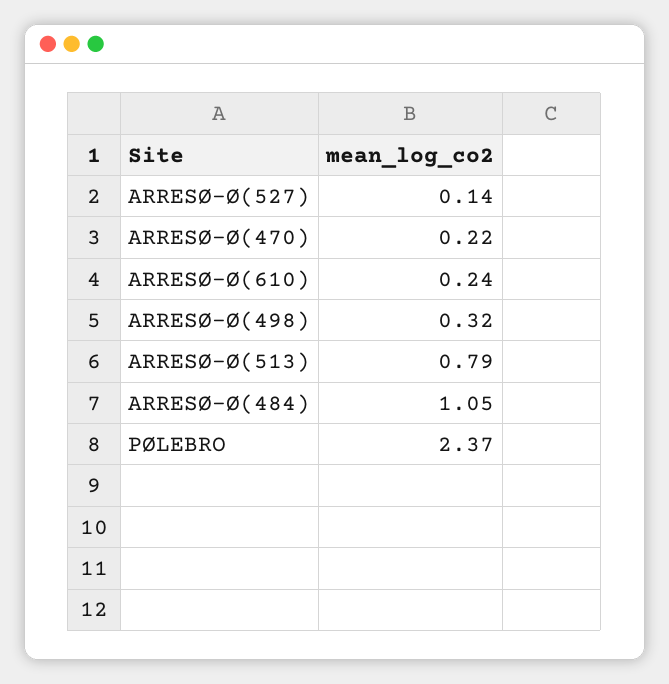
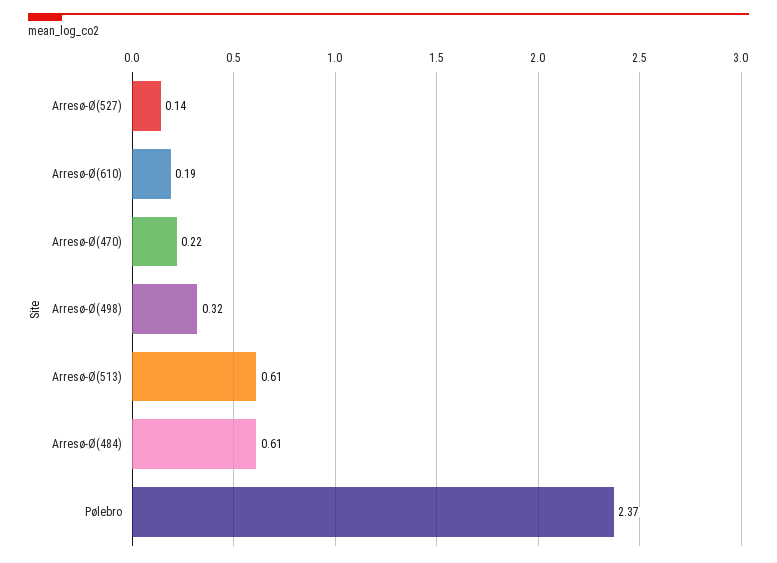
ARRESØ-Ø(610): 0.24 -> 0.19
ARRESØ-Ø(513): 0.79 -> 0.61
ARRESØ-Ø(484): 1.05 -> 0.61

